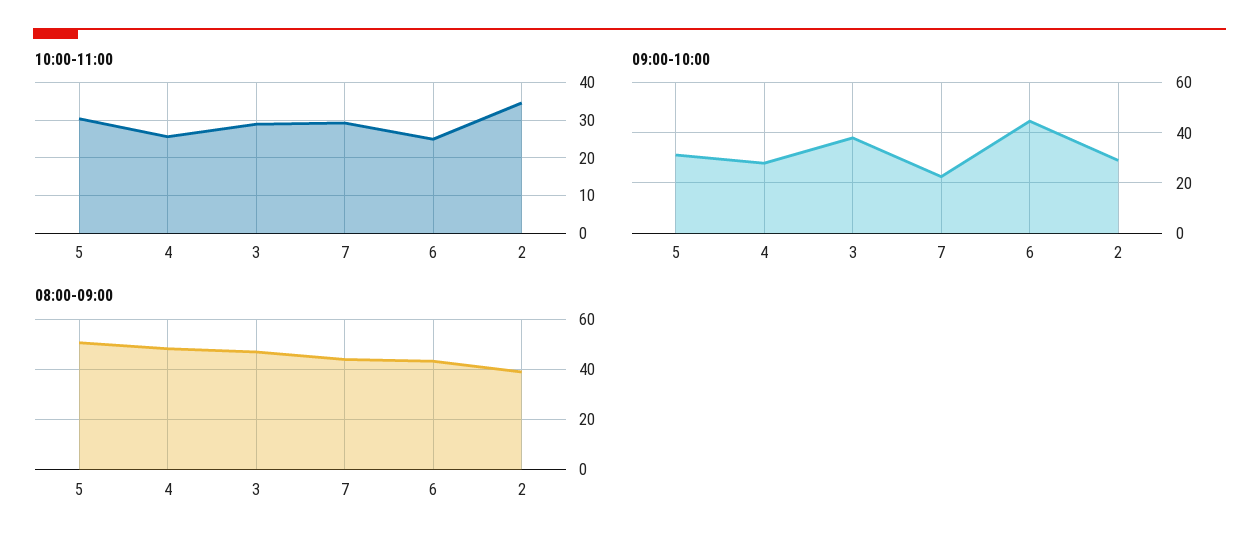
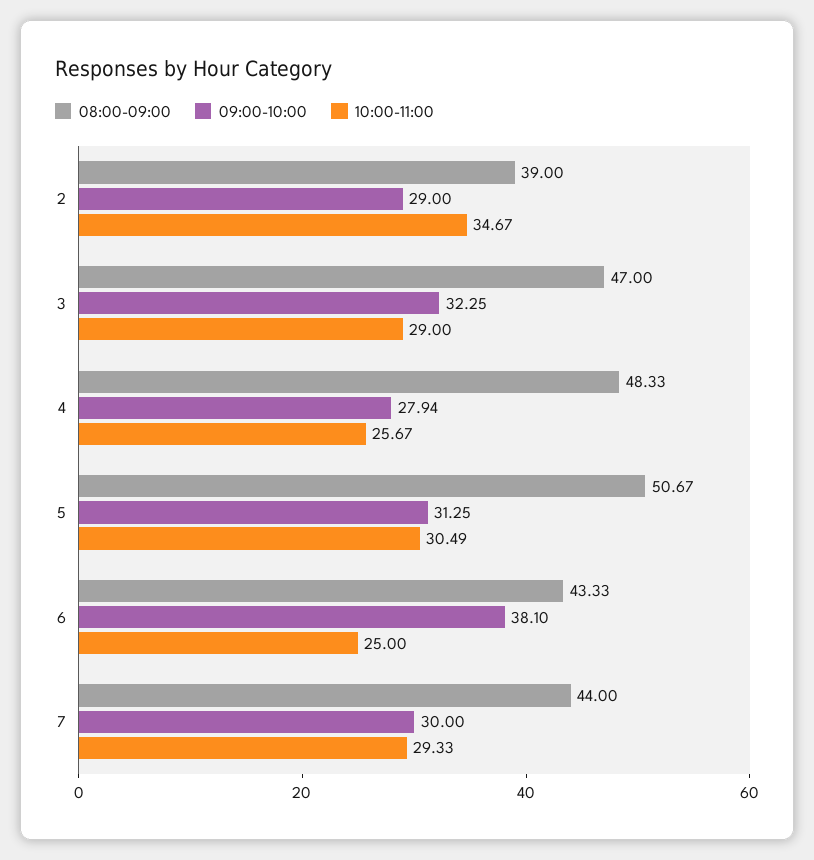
09:00-10:00, 3: 37.5 -> 32.25
09:00-10:00, 7: 22.5 -> 30
09:00-10:00, 6: 45 -> 38.1

